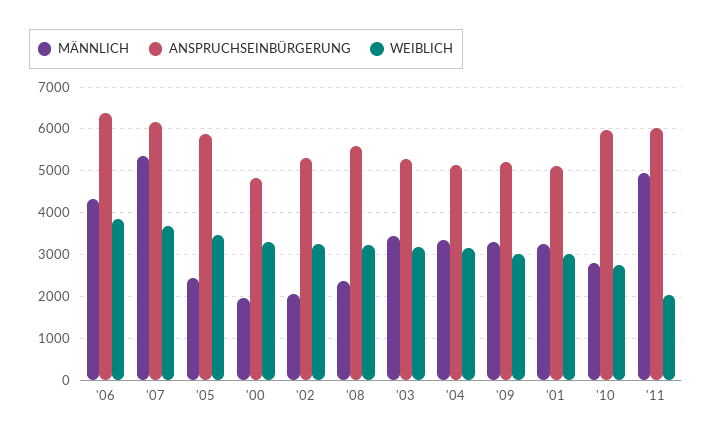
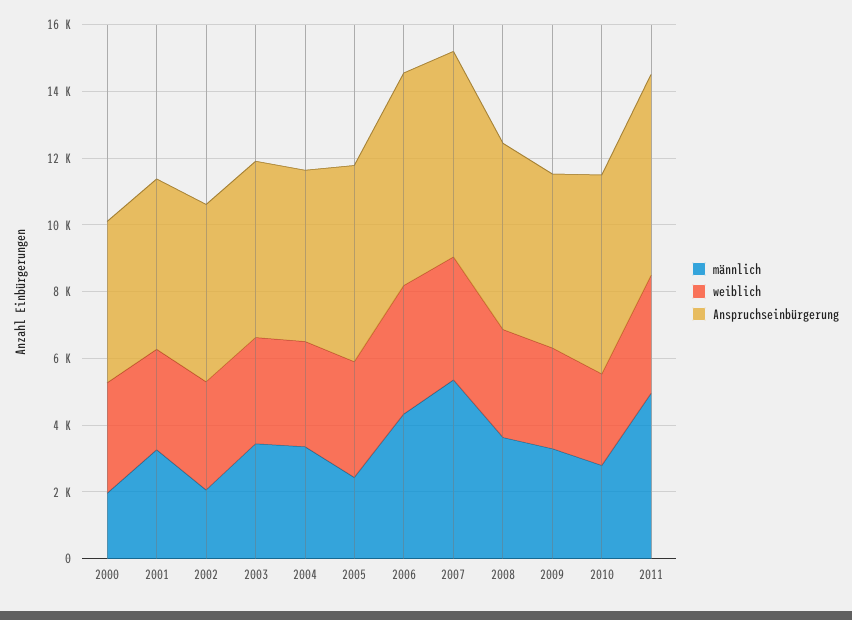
MÄNNLICH, '08: 2400 -> 3500
WEIBLICH, '11: 2000 -> 3500

